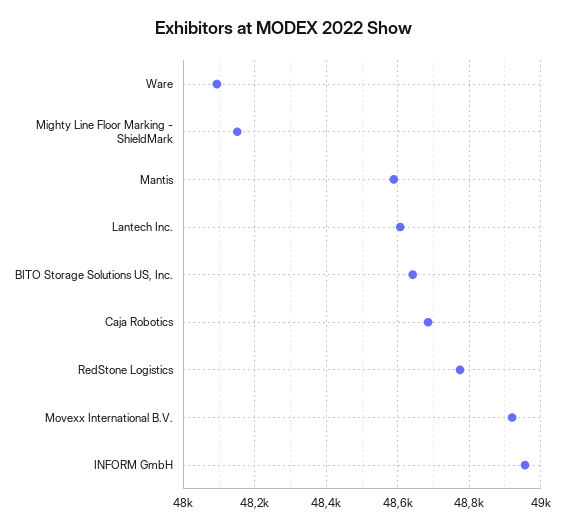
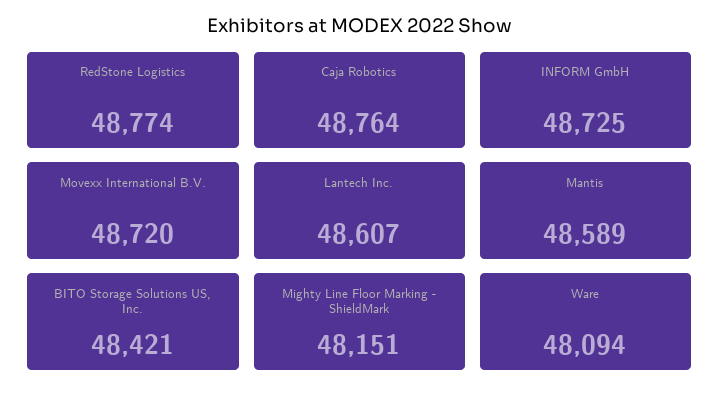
BITO Storage Solutions US, Inc.: 48640 -> 48421
Caja Robotics: 48680 -> 48764
Movexx International B.V.: 48920 -> 48720
INFORM GmbH: 48960 -> 48725

